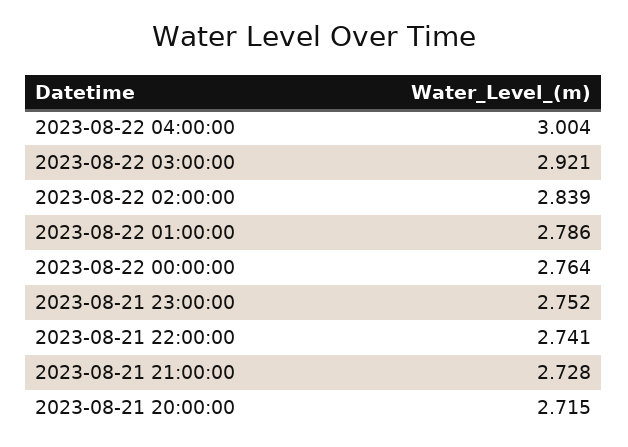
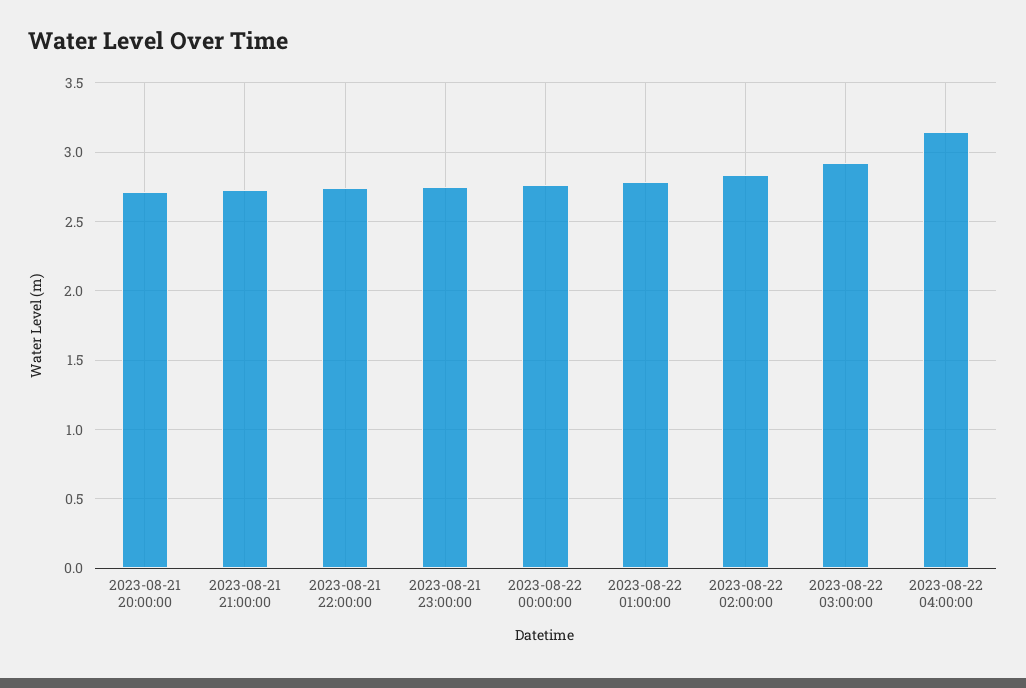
2023-08-22 04:00:00: 3.004 -> 3.15

